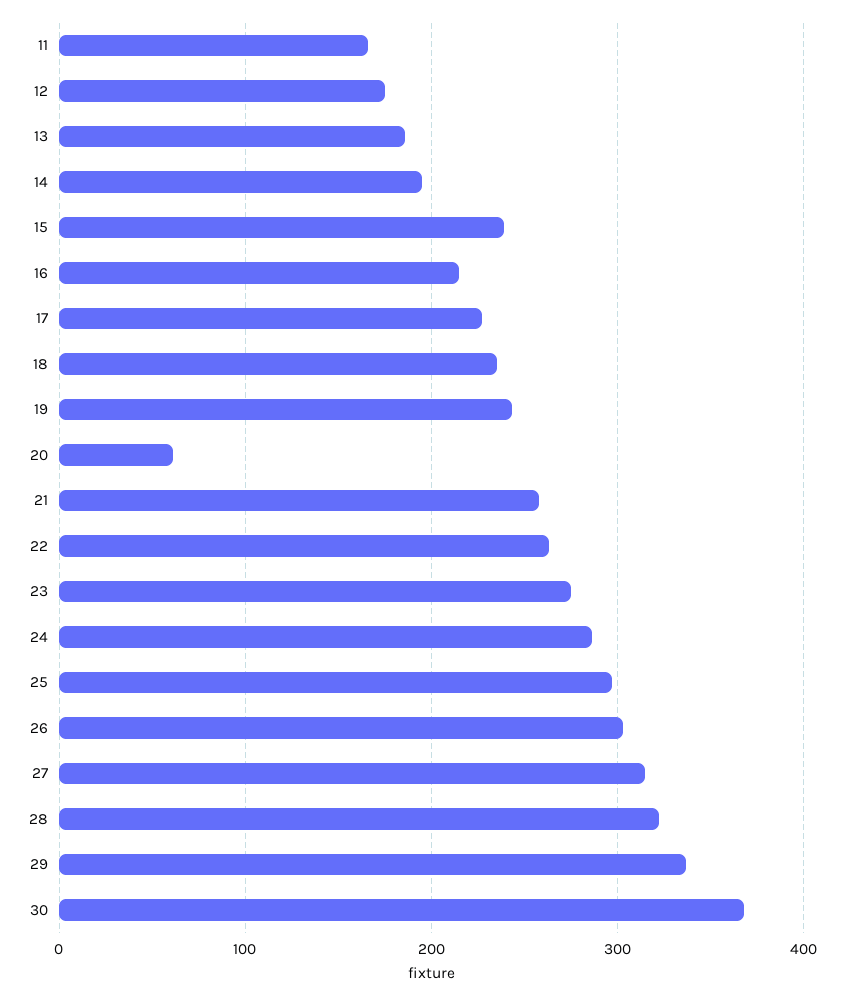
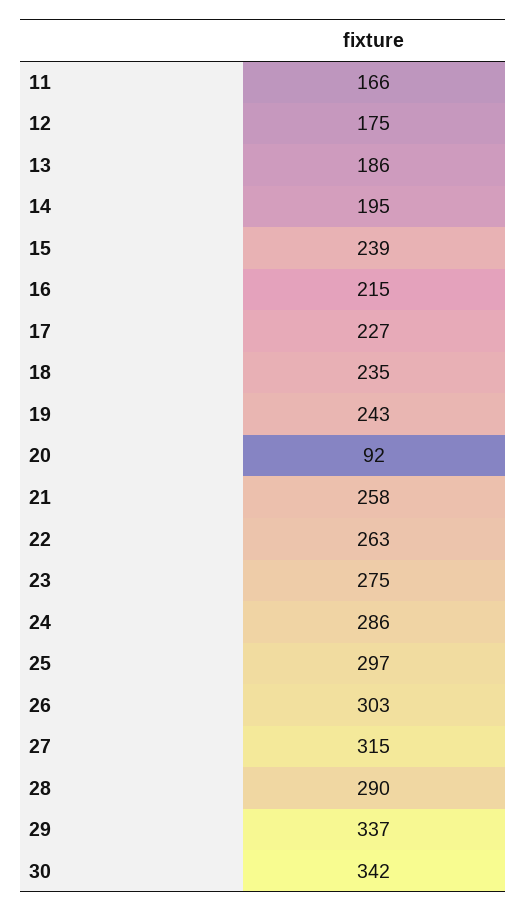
20: 60 -> 92
28: 320 -> 290
30: 370 -> 342

